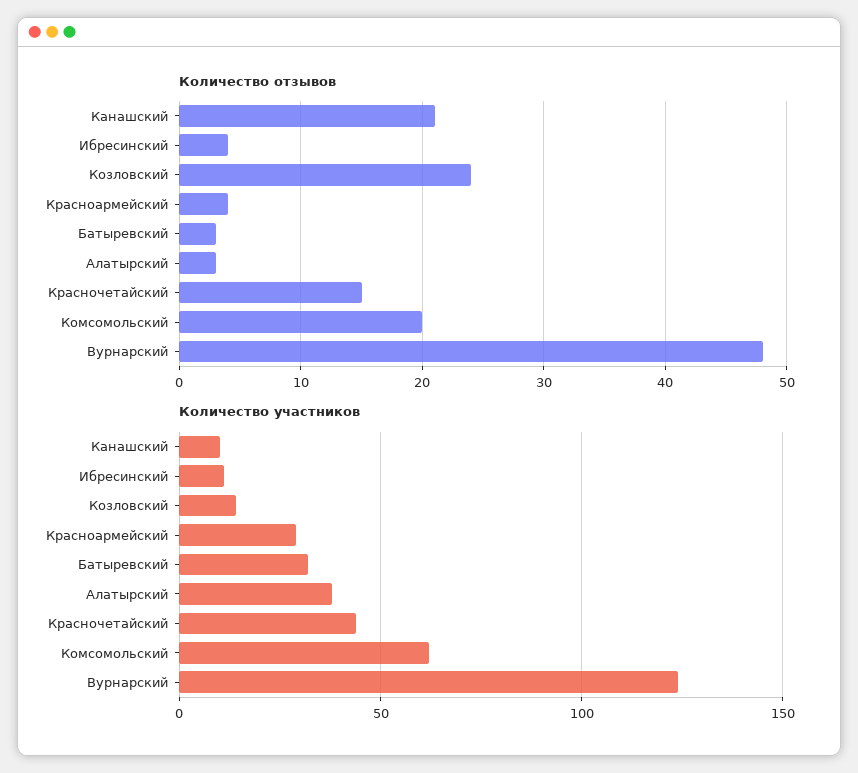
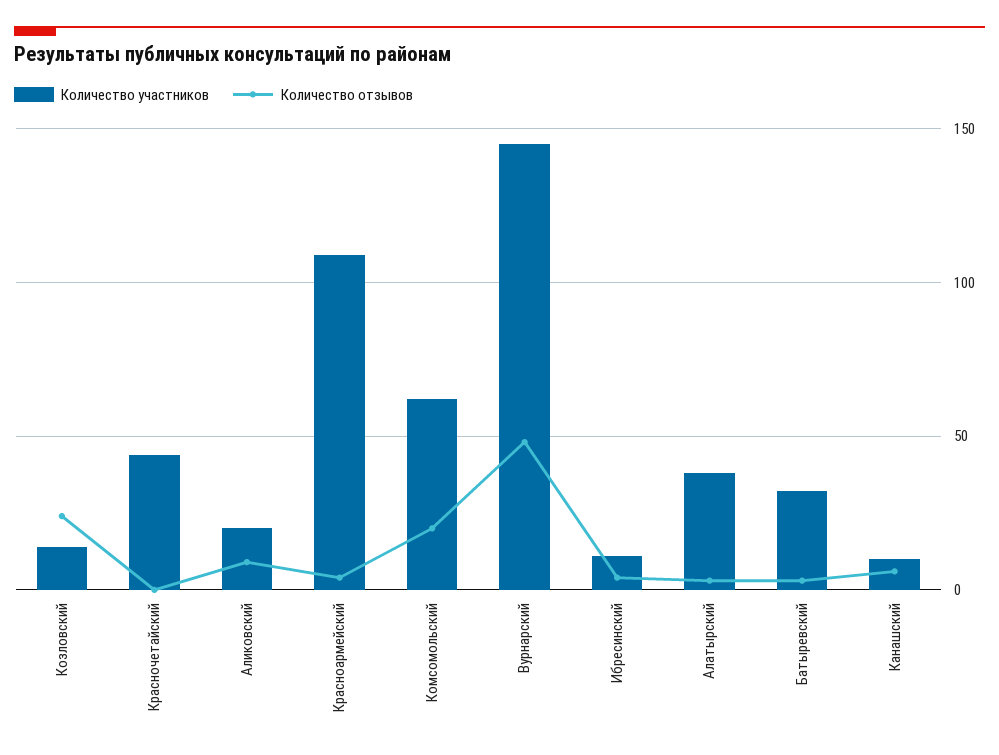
Количество отзывов, Канашский: 21 -> 5
Количество отзывов, Красночетайский: 15 -> 0
Количество участников, Красноармейский: 30 -> 110
Количество участников, Вурнарский: 125 -> 145
Количество участников, Аликовский: none -> 20
Количество отзывов, Аликовский: none -> 10

